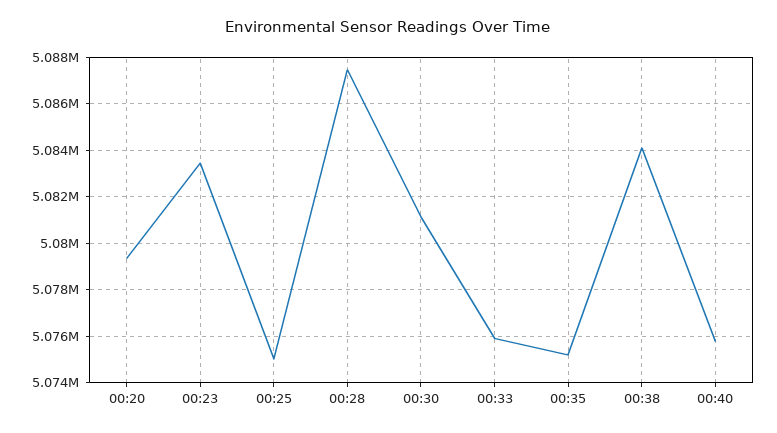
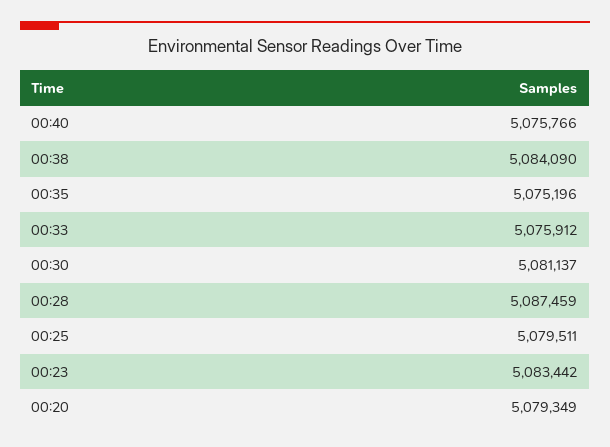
00:25: 5075000 -> 5079511

